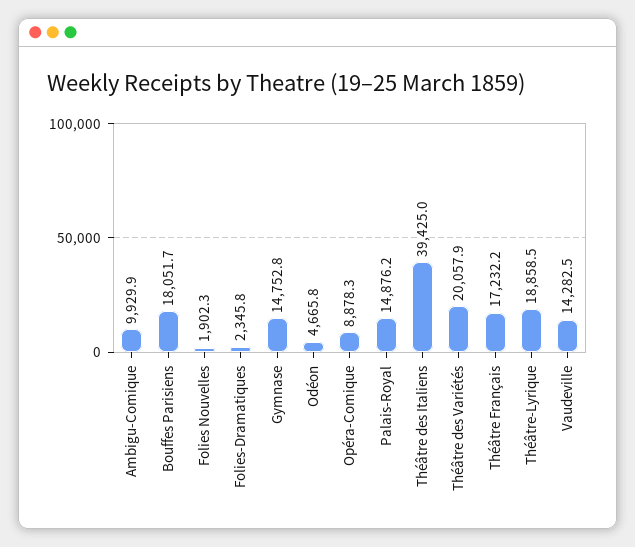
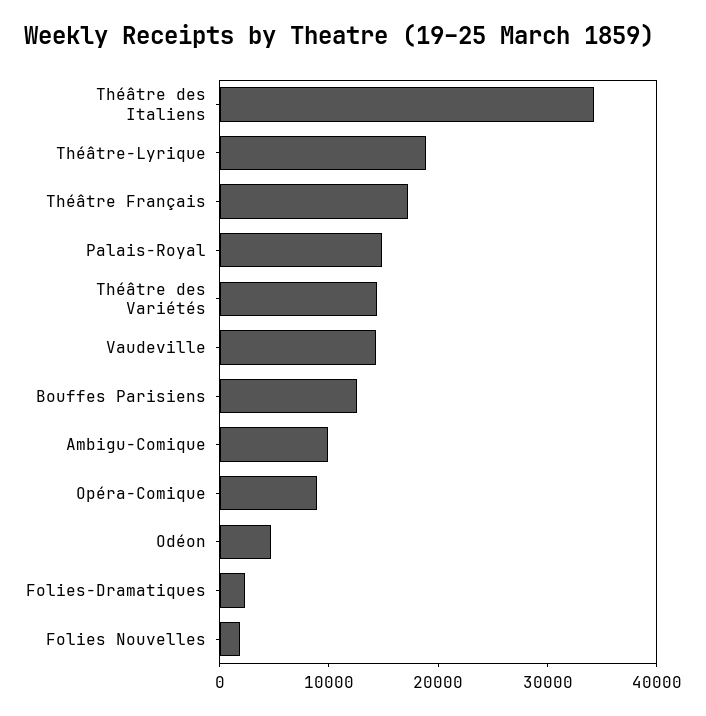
Bouffes Parisiens: 18051.7 -> 12000
Gymnase: 14752.8 -> none
Théâtre des Italiens: 39425 -> 34000
Théâtre des Variétés: 20057.9 -> 14000

